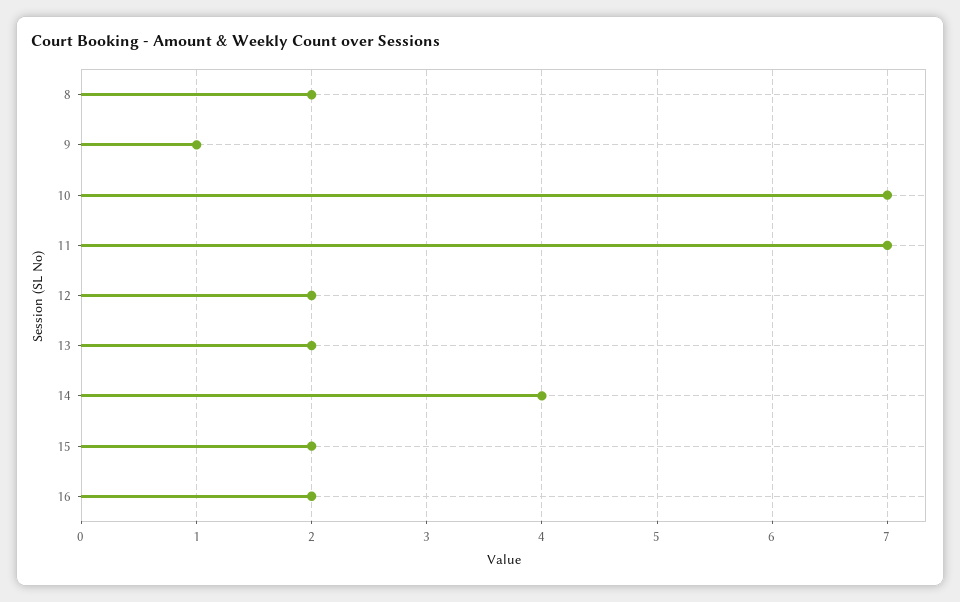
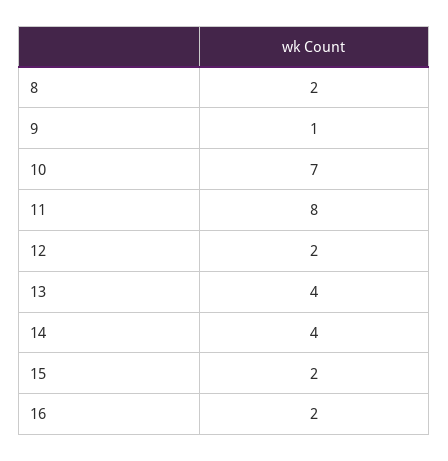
11: 7 -> 8
13: 2 -> 4

